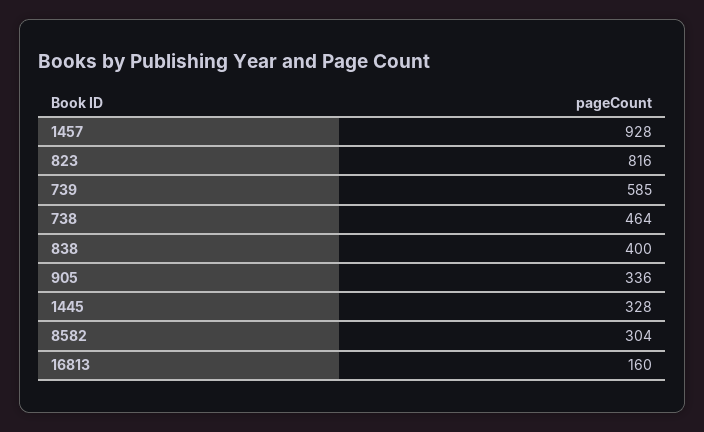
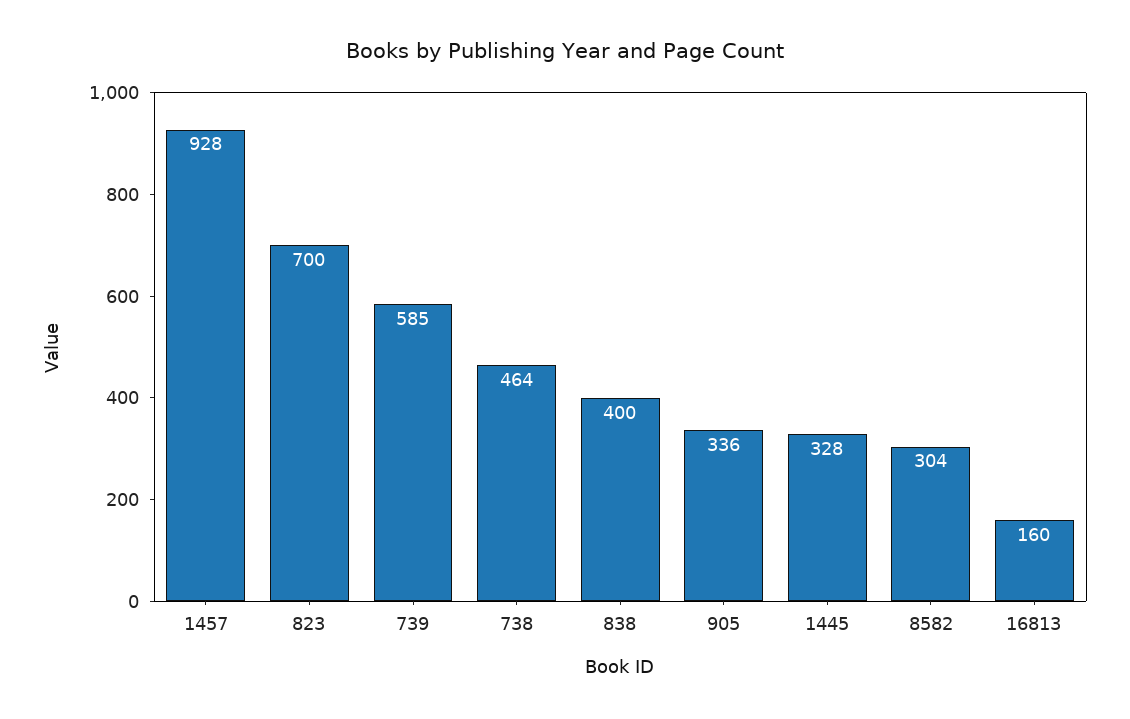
823: 816 -> 700

